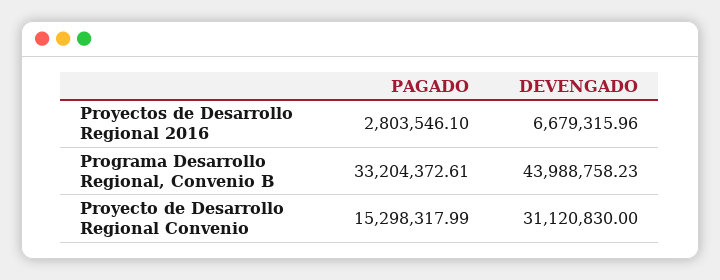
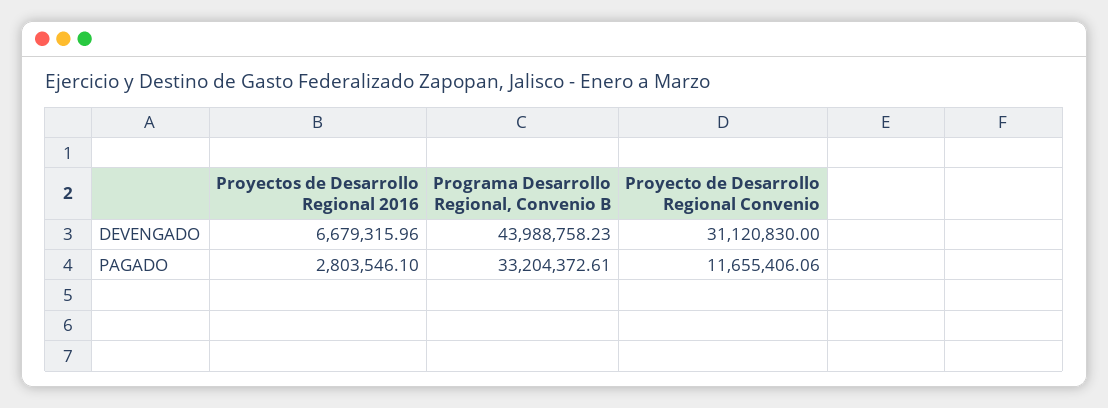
PAGADO, Proyecto de Desarrollo Regional Convenio: 15298317.99 -> 11655406.06

